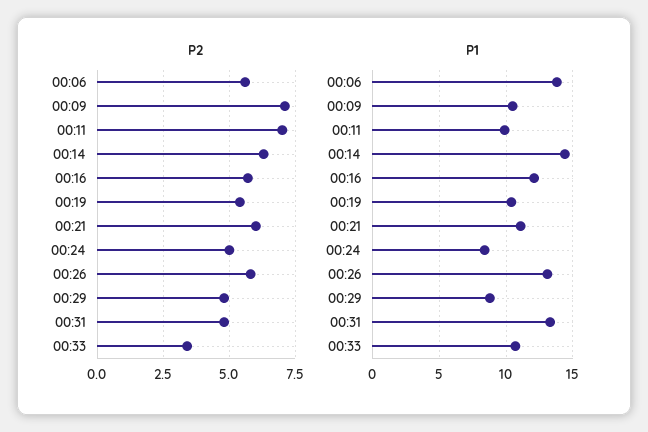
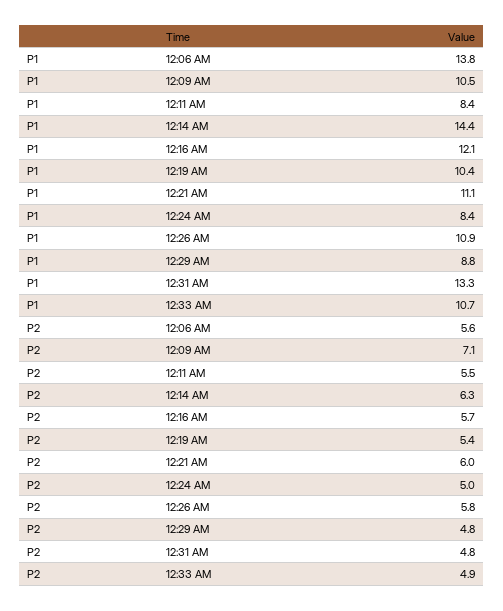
P2, 00:11: 7 -> 5.5
P2, 00:33: 3.5 -> 4.9
P1, 00:11: 10 -> 8.4
P1, 00:26: 13 -> 10.9

